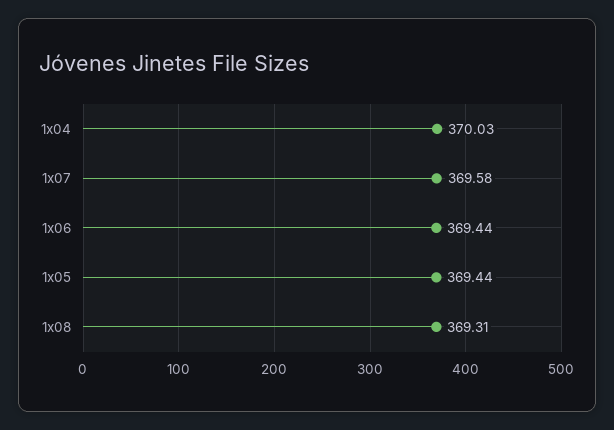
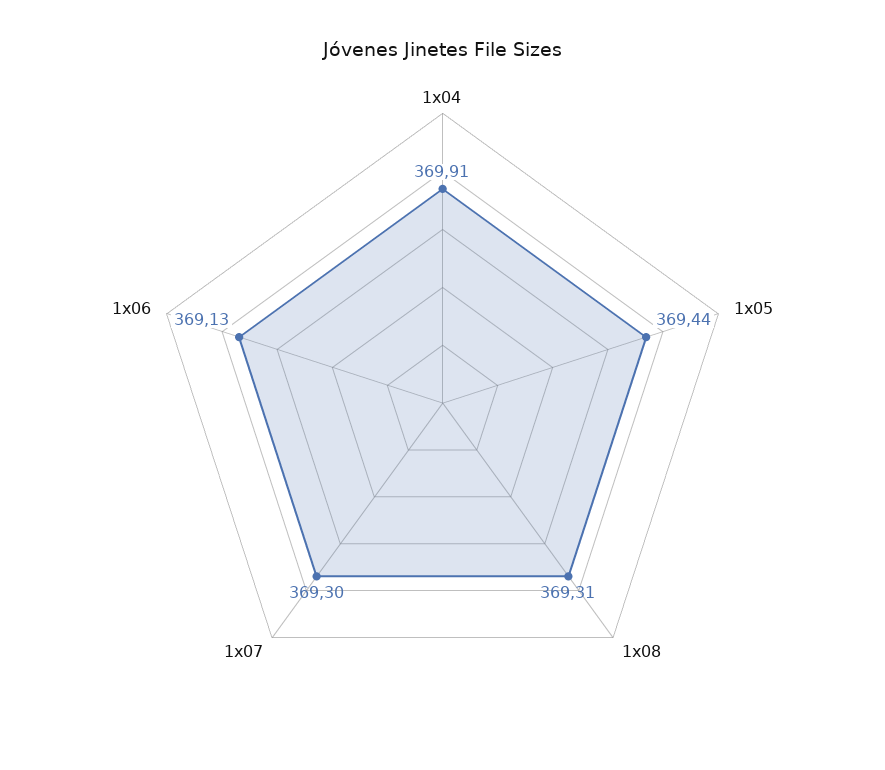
1x04: 370.03 -> 369.91
1x07: 369.58 -> 369.3
1x06: 369.44 -> 369.13

